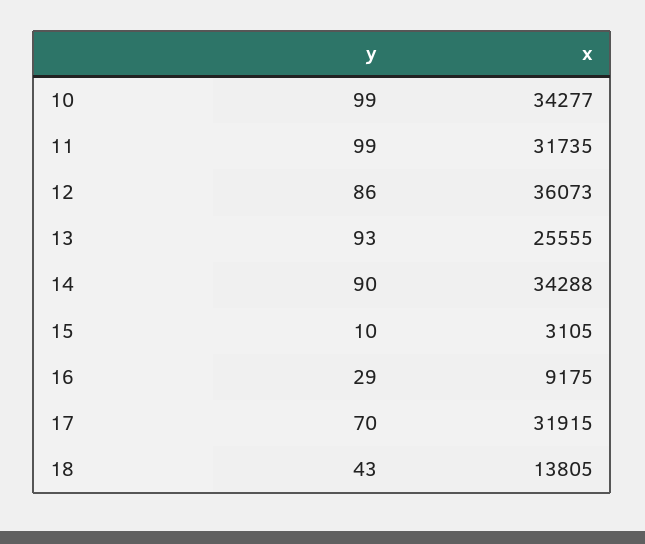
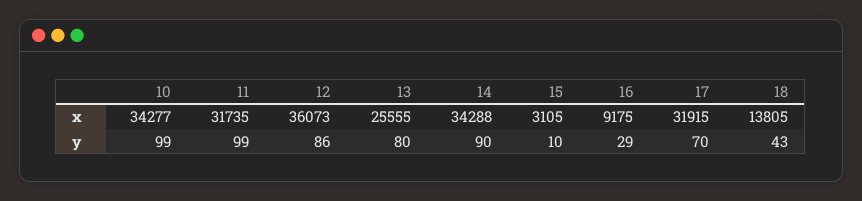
y, 13: 93 -> 80

